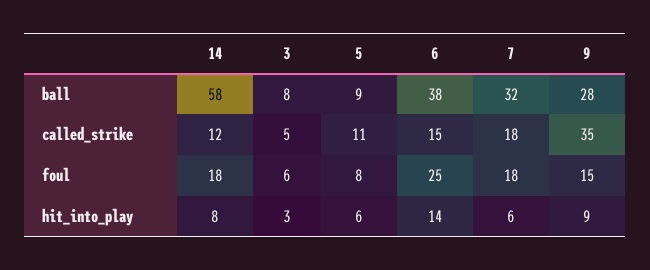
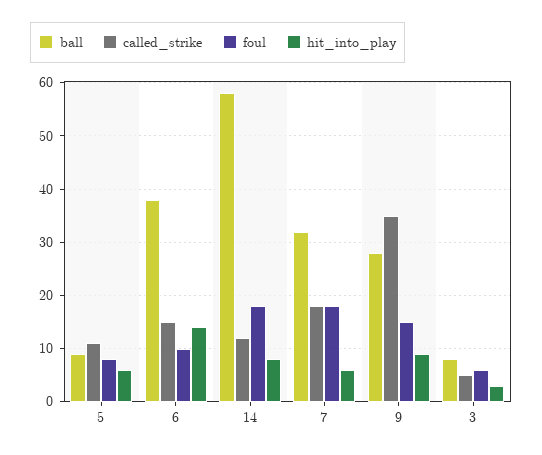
foul, 6: 25 -> 10

